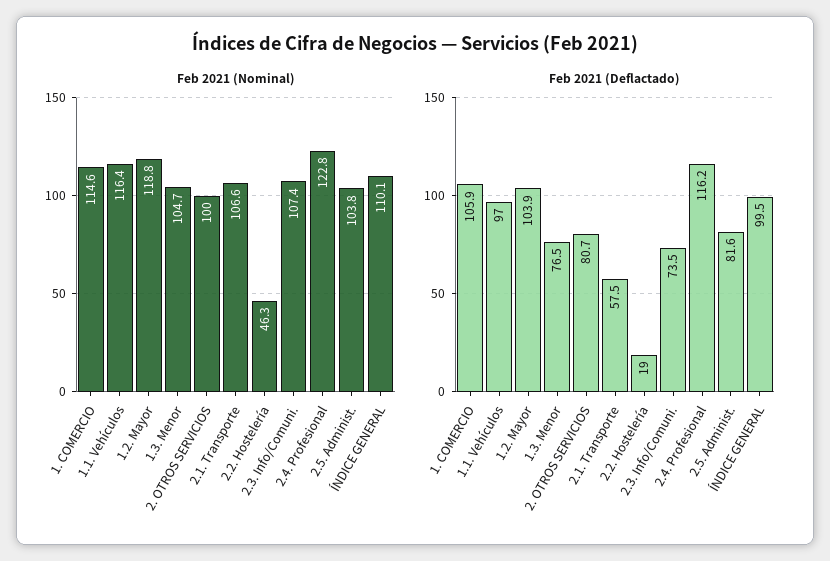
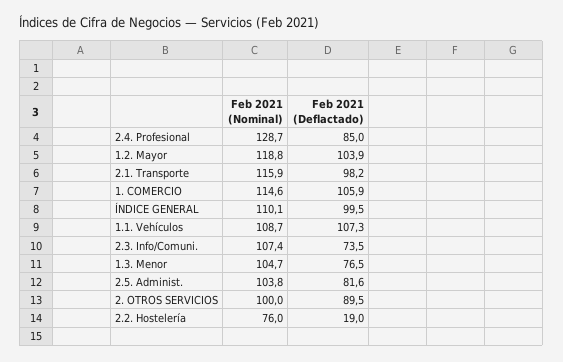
Feb 2021 (Nominal), 1.1. Vehículos: 116.4 -> 108.7
Feb 2021 (Nominal), 2.1. Transporte: 106.6 -> 115.9
Feb 2021 (Nominal), 2.2. Hostelería: 46.3 -> 76
Feb 2021 (Nominal), 2.4. Profesional: 122.8 -> 128.7
Feb 2021 (Deflactado), 1.1. Vehículos: 97 -> 107.3
Feb 2021 (Deflactado), 2. OTROS SERVICIOS: 80.7 -> 89.5
Feb 2021 (Deflactado), 2.1. Transporte: 57.5 -> 98.2
Feb 2021 (Deflactado), 2.4. Profesional: 116.2 -> 85

